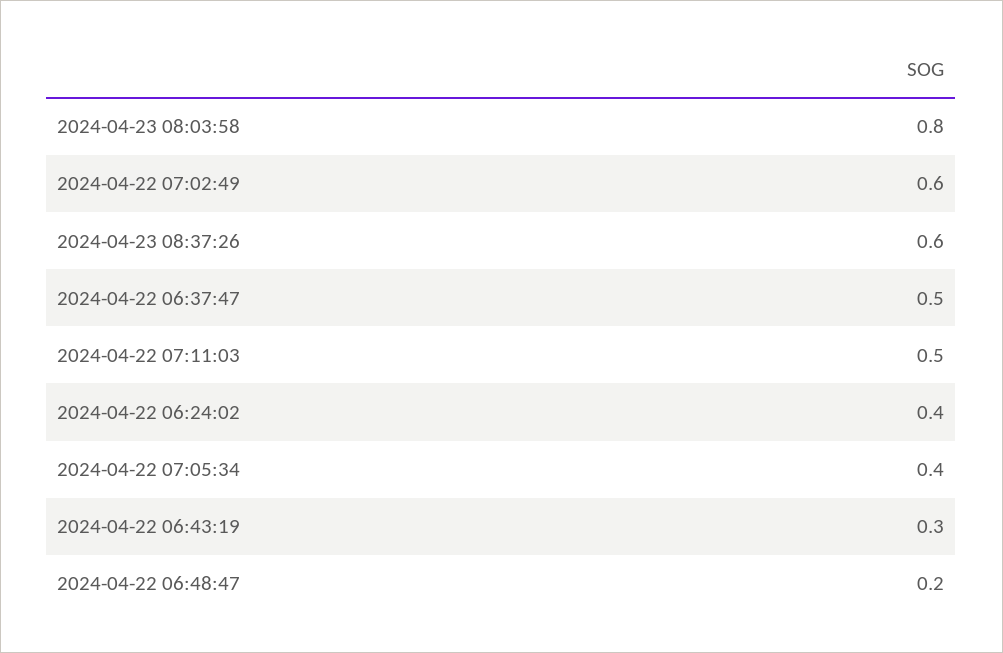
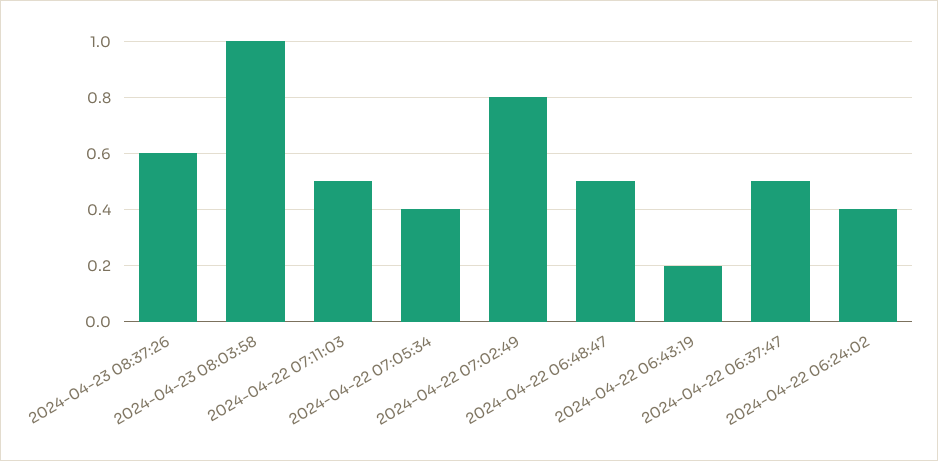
2024-04-23 08:03:58: 0.8 -> 1
2024-04-22 07:02:49: 0.6 -> 0.8
2024-04-22 06:43:19: 0.3 -> 0.2
2024-04-22 06:48:47: 0.2 -> 0.5

